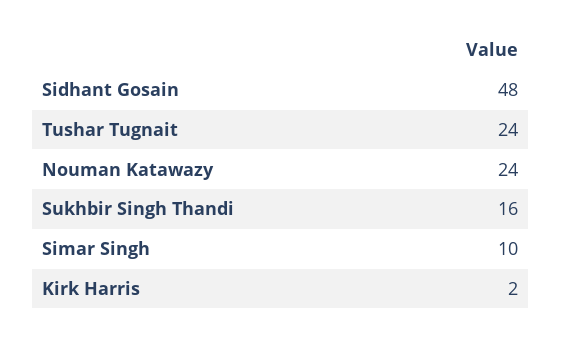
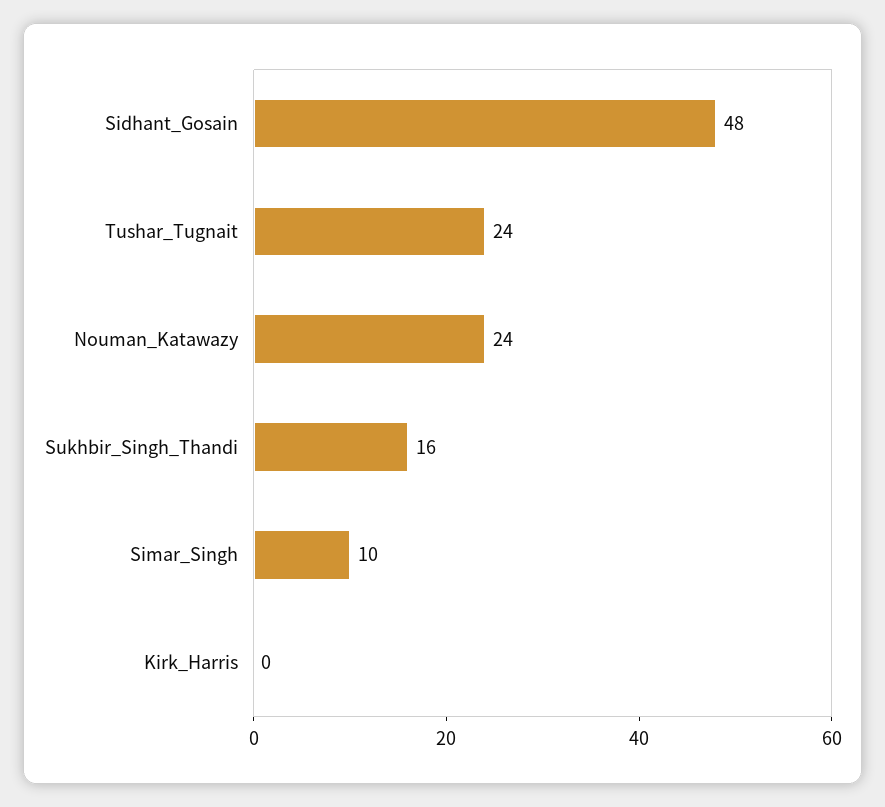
Kirk Harris: 2 -> 0

